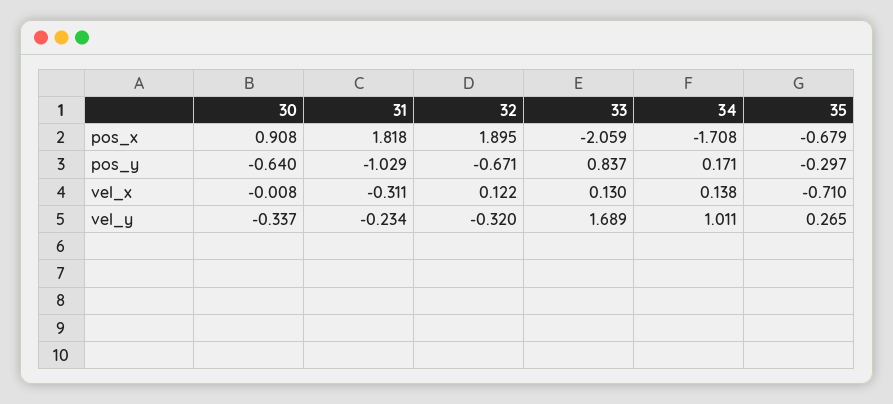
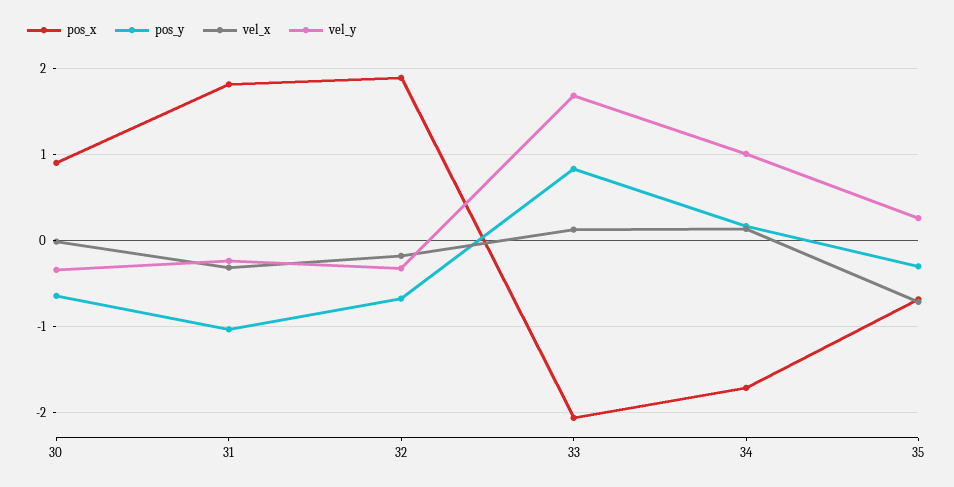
vel_x, 32: 0.122 -> -0.2

